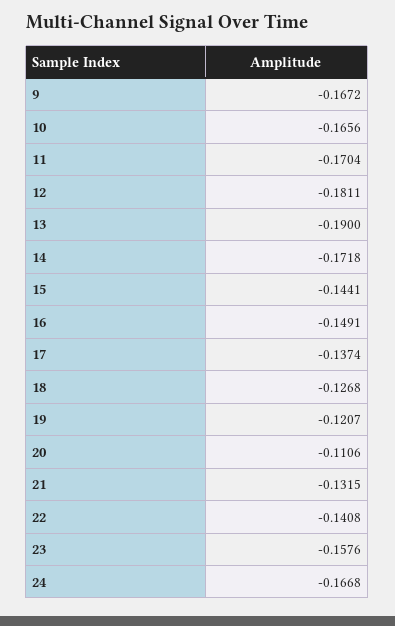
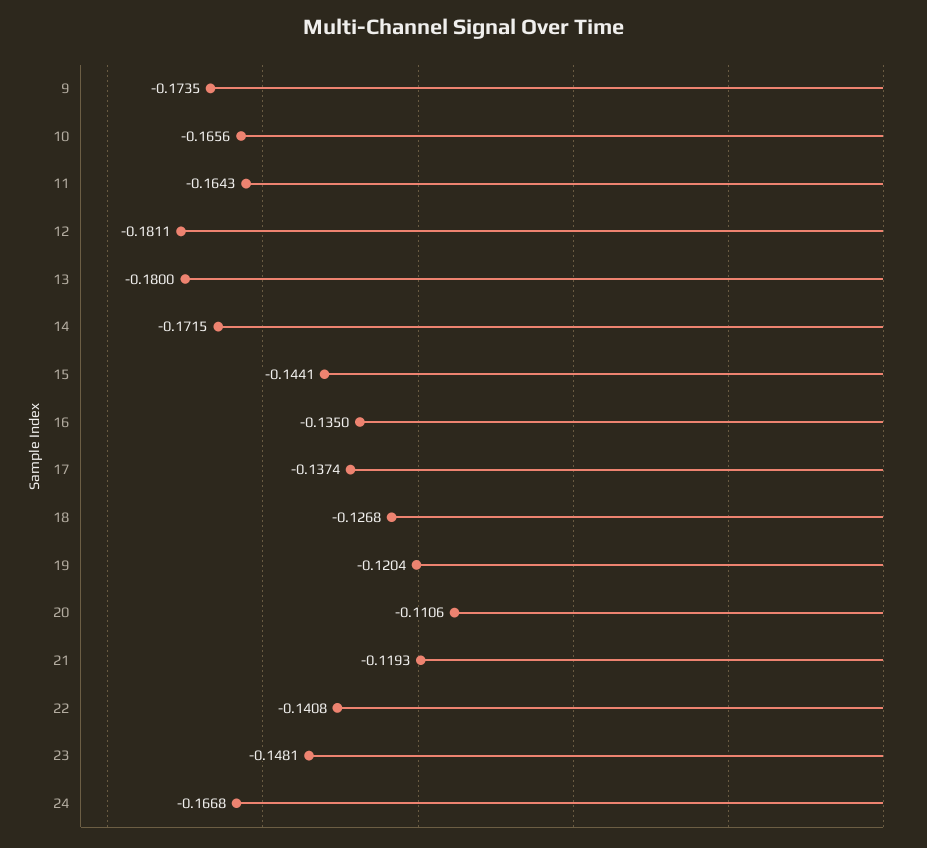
9: -0.1672 -> -0.1735
11: -0.1704 -> -0.1643
13: -0.19 -> -0.18
14: -0.1718 -> -0.1715
16: -0.1491 -> -0.135
19: -0.1207 -> -0.1204
21: -0.1315 -> -0.1193
23: -0.1576 -> -0.1481

